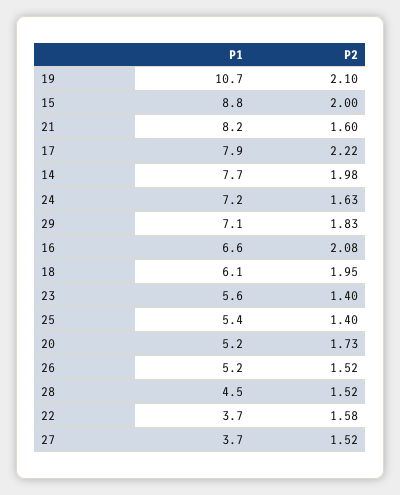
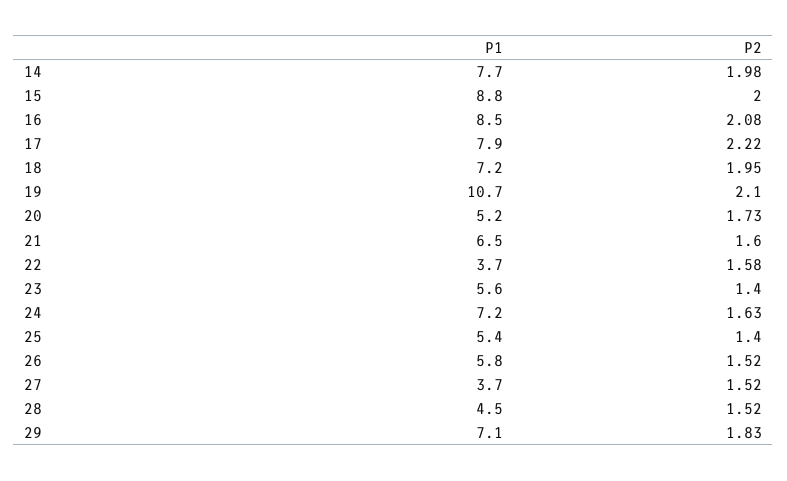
P1, 21: 8.2 -> 6.5
P1, 16: 6.6 -> 8.5
P1, 18: 6.1 -> 7.2
P1, 26: 5.2 -> 5.8

